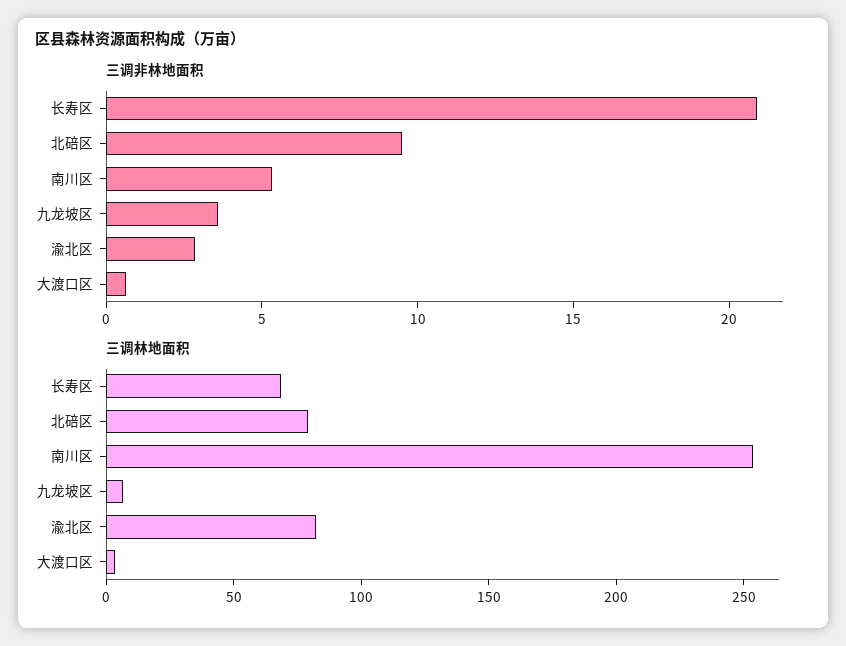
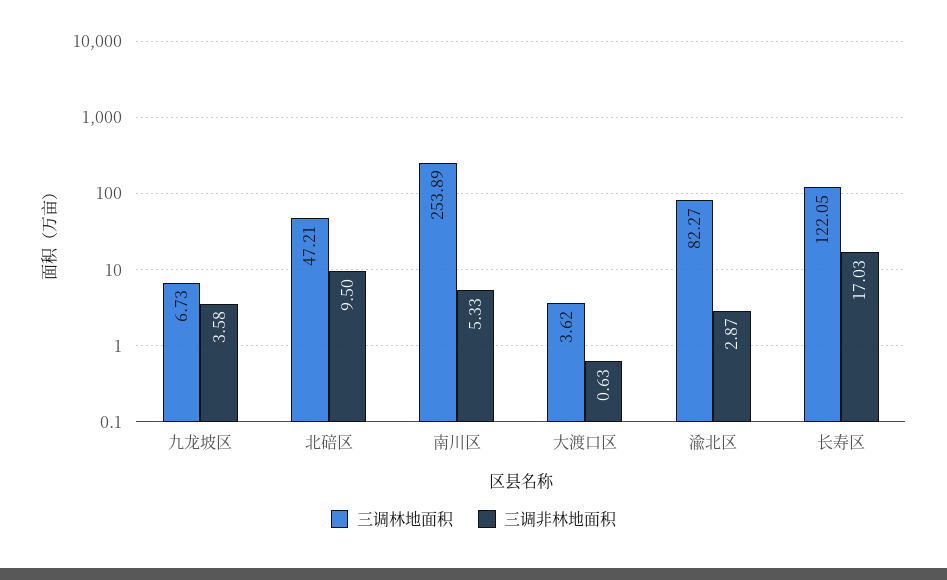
三调非林地面积, 长寿区: 21 -> 17.03
三调林地面积, 长寿区: 70 -> 122.05
三调林地面积, 北碚区: 80 -> 47.21

